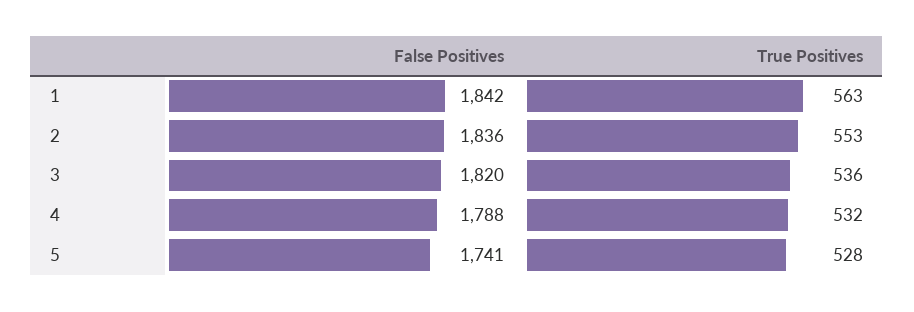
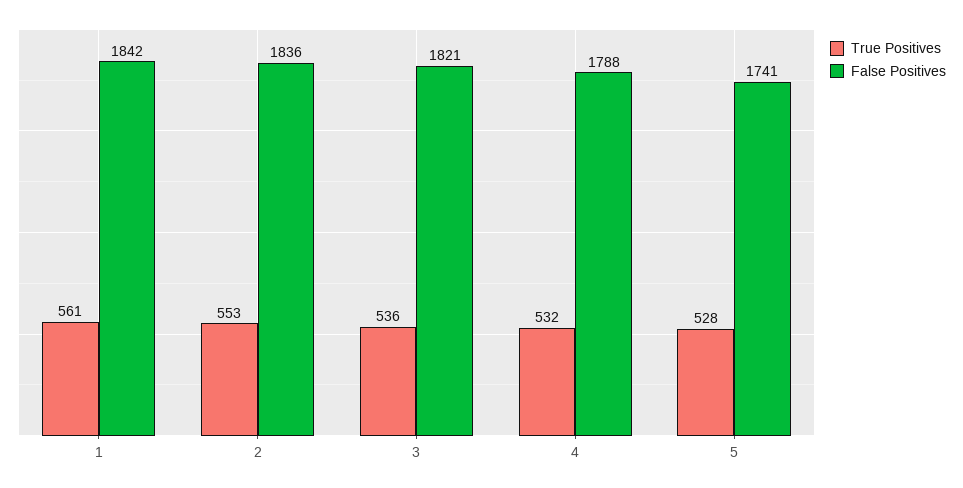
True Positives, 1: 563 -> 561
False Positives, 3: 1820 -> 1821

